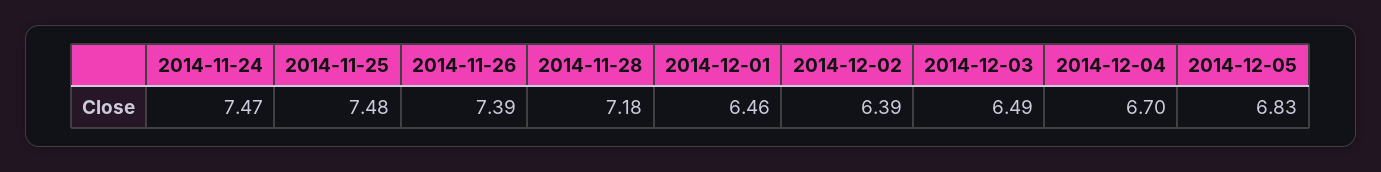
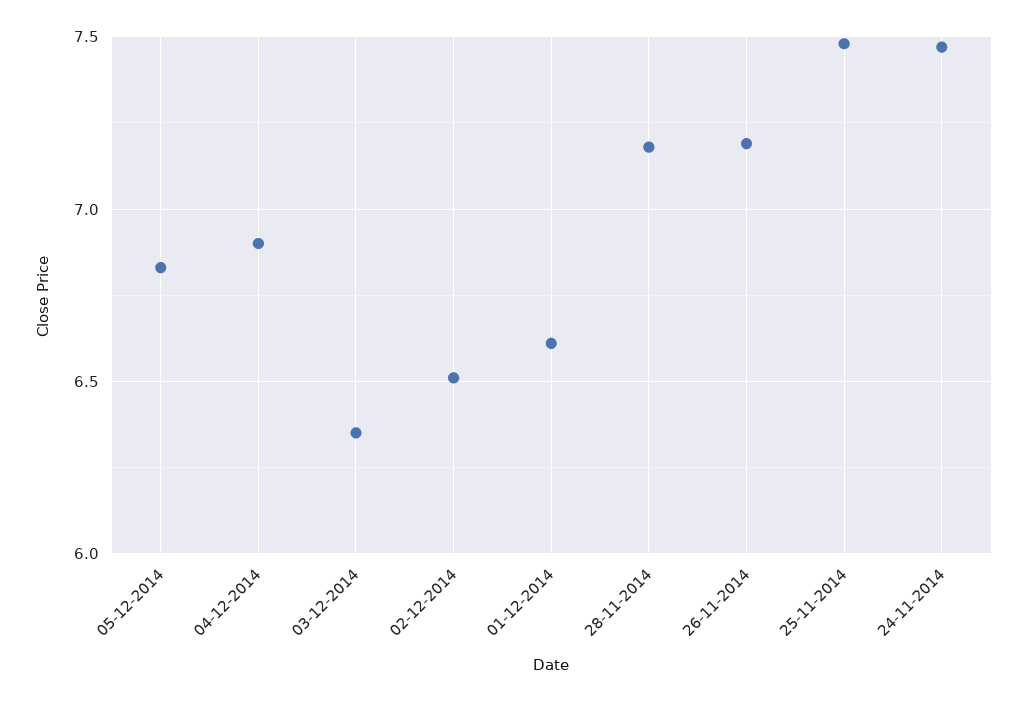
2014-11-26: 7.39 -> 7.2
2014-12-01: 6.46 -> 6.6
2014-12-02: 6.39 -> 6.5
2014-12-03: 6.49 -> 6.35
2014-12-04: 6.7 -> 6.9

